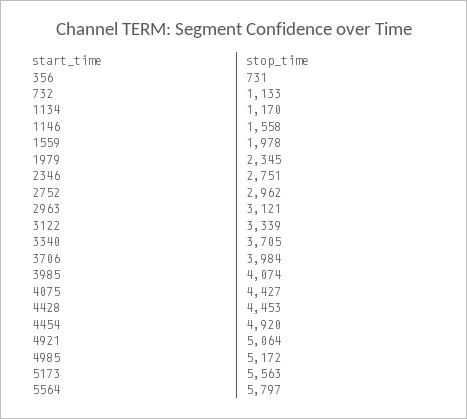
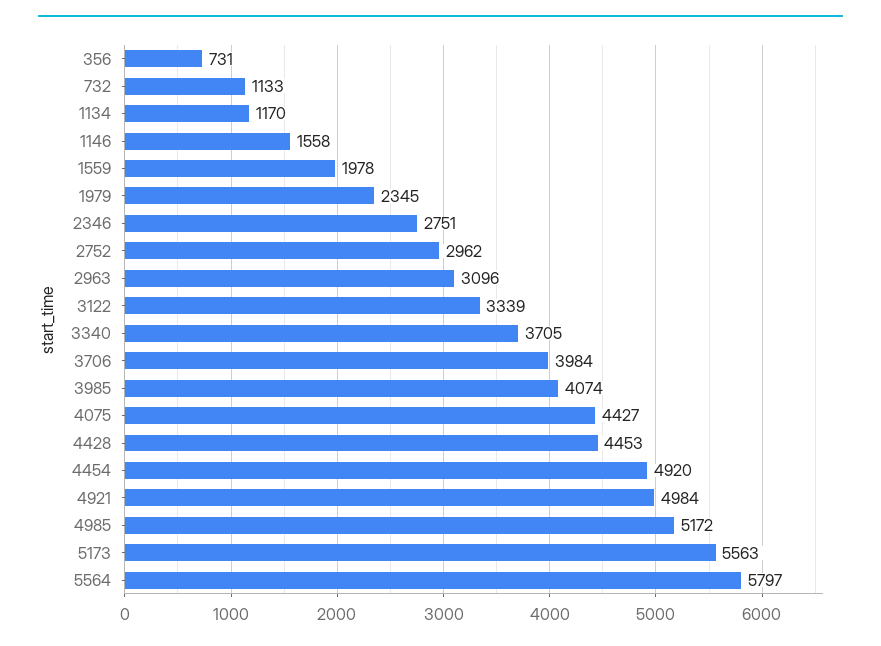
2963: 3121 -> 3096
4921: 5064 -> 4984

